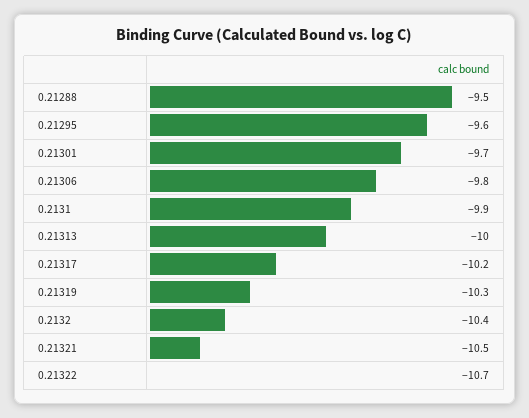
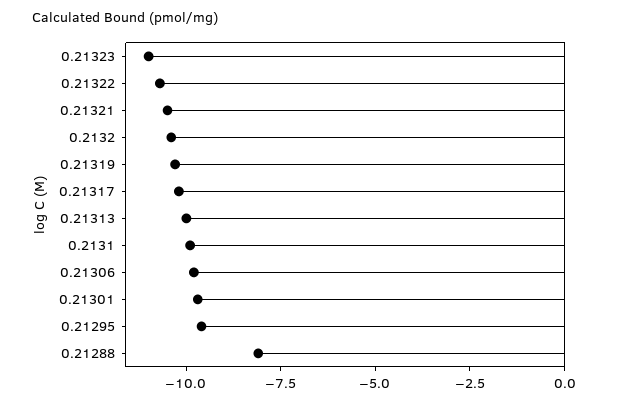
0.21288: -9.5 -> -8
0.21323: none -> -11

